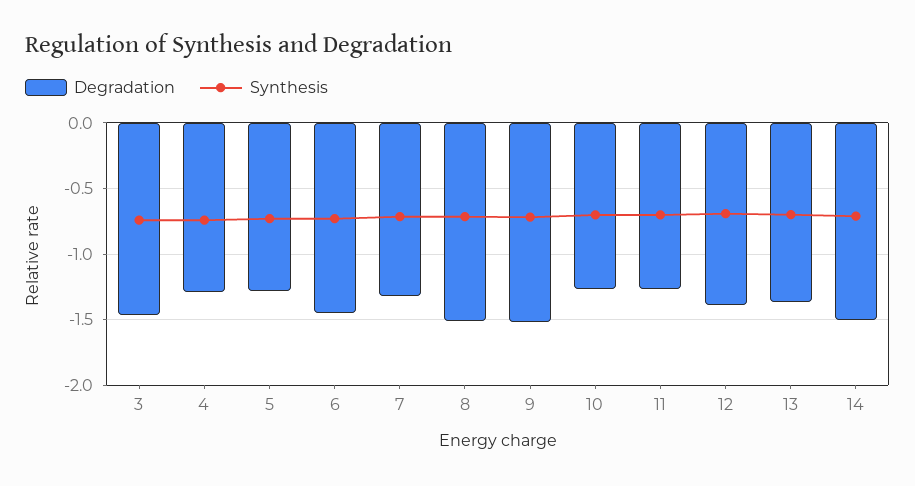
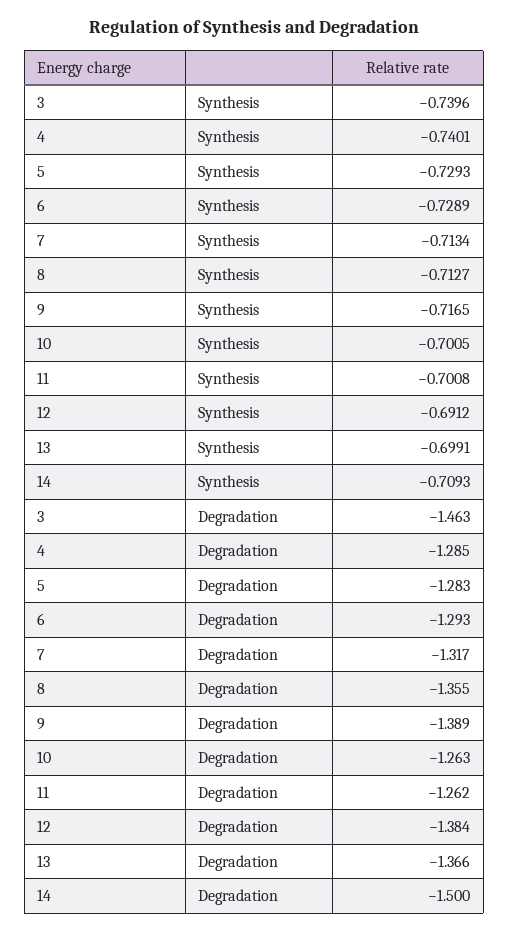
Degradation, 6: -1.45 -> -1.293
Degradation, 8: -1.5 -> -1.355
Degradation, 9: -1.5 -> -1.389

